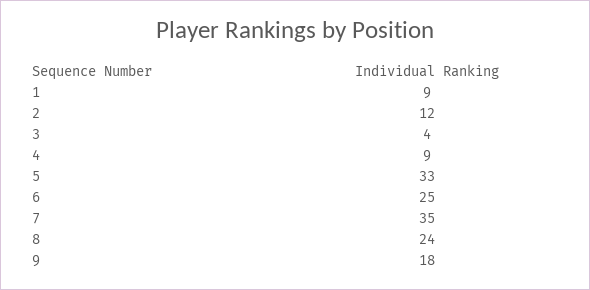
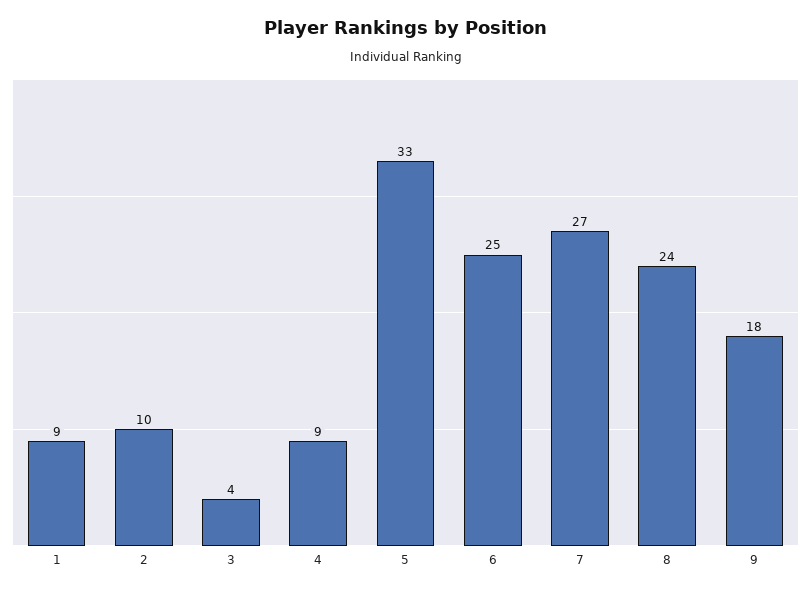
2: 12 -> 10
7: 35 -> 27

